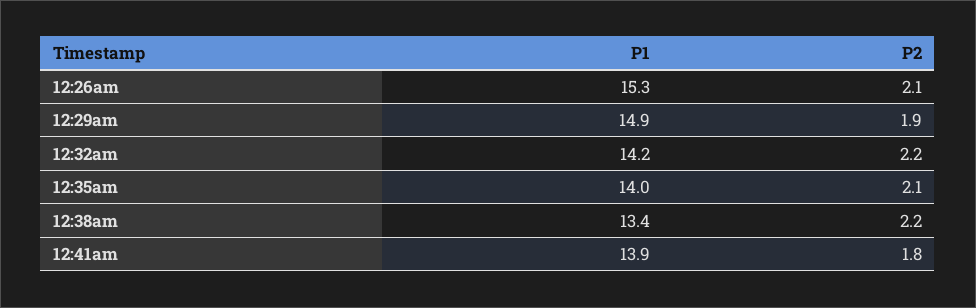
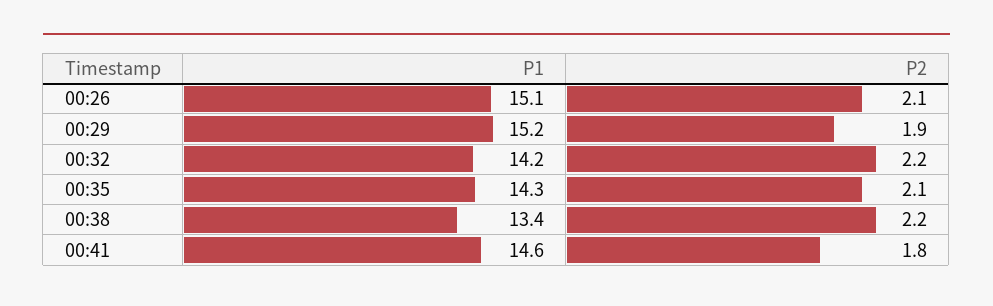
P1, 12:26am: 15.3 -> 15.1
P1, 12:29am: 14.9 -> 15.2
P1, 12:35am: 14 -> 14.3
P1, 12:41am: 13.9 -> 14.6

